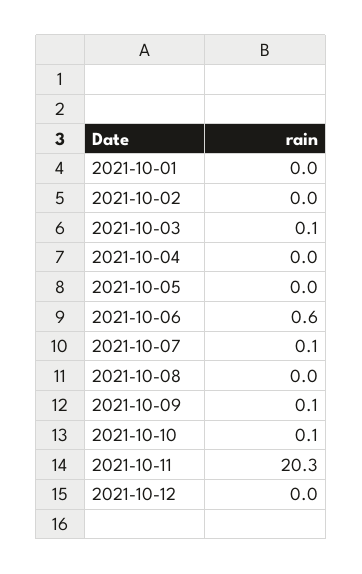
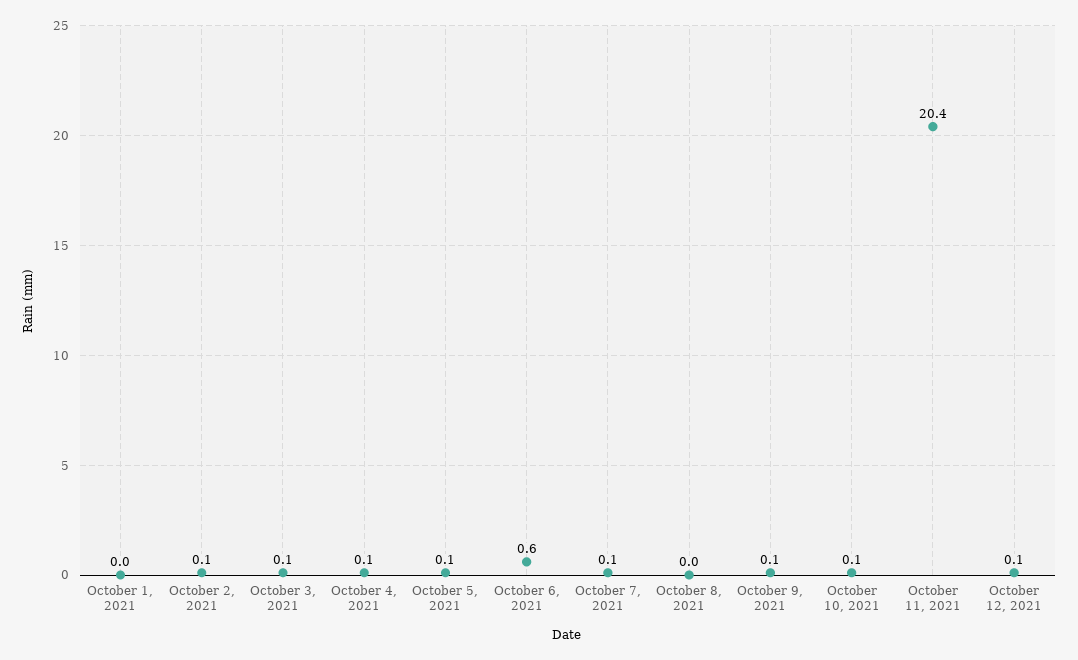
2021-10-02: 0 -> 0.1
2021-10-04: 0 -> 0.1
2021-10-05: 0 -> 0.1
2021-10-11: 20.3 -> 20.4
2021-10-12: 0 -> 0.1

